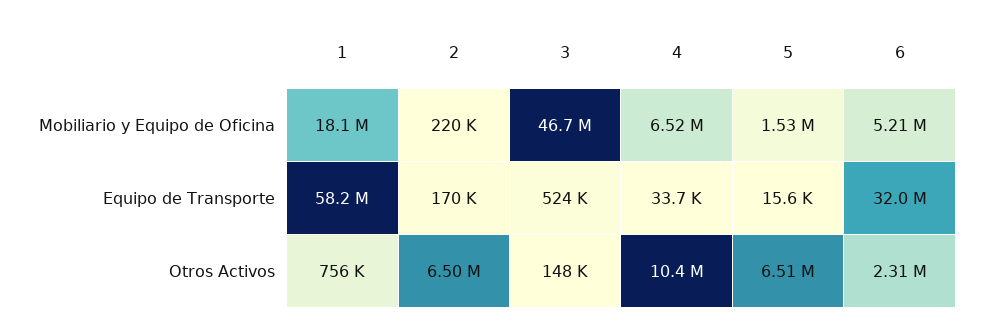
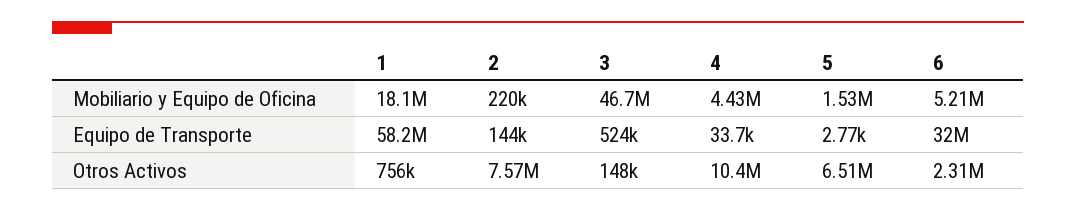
4, Mobiliario y Equipo de Oficina: 6520000 -> 4430000
2, Equipo de Transporte: 170000 -> 144000
5, Equipo de Transporte: 15600 -> 2770
2, Otros Activos: 6500000 -> 7570000

